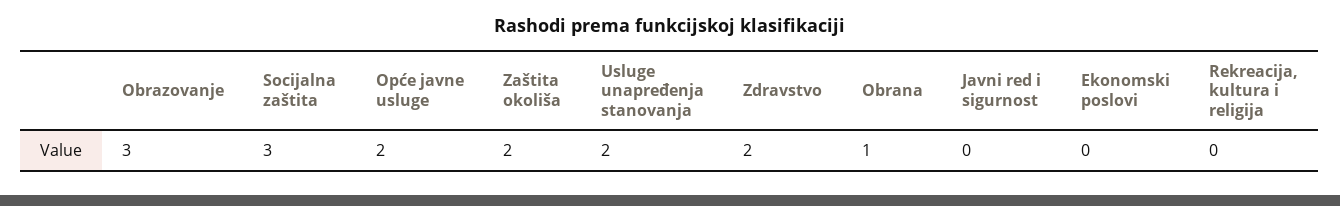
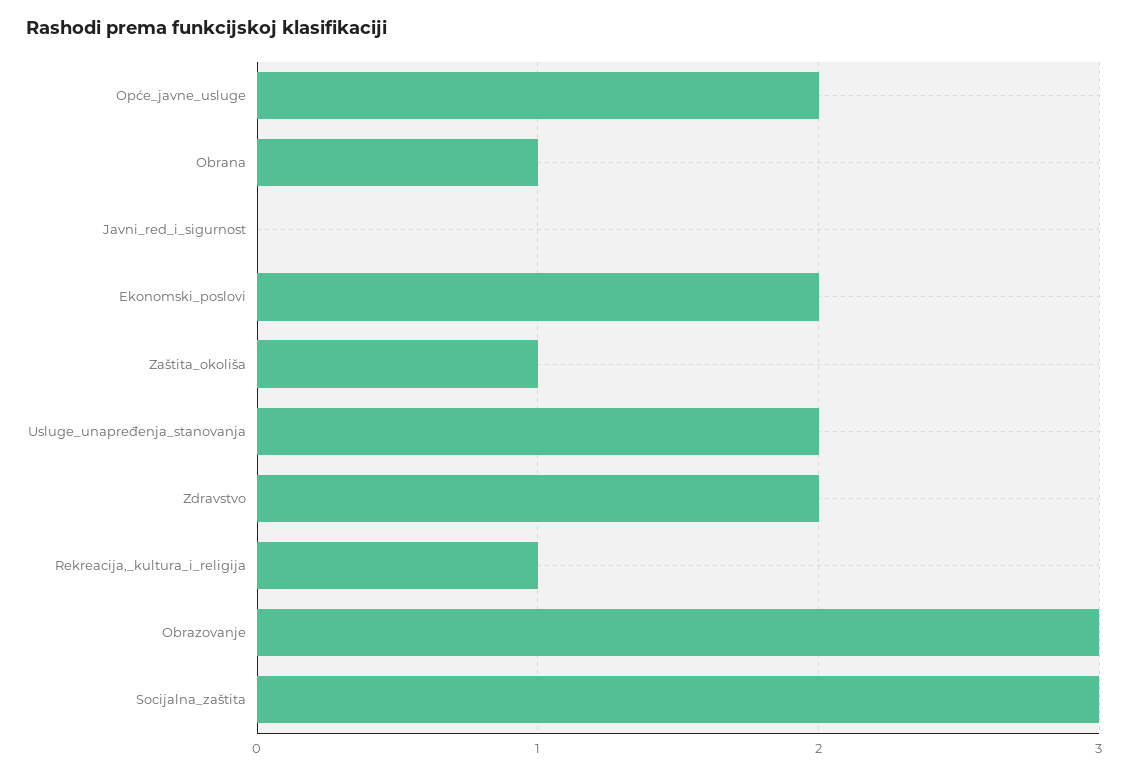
Zaštita okoliša: 2 -> 1
Ekonomski poslovi: 0 -> 2
Rekreacija, kultura i religija: 0 -> 1

